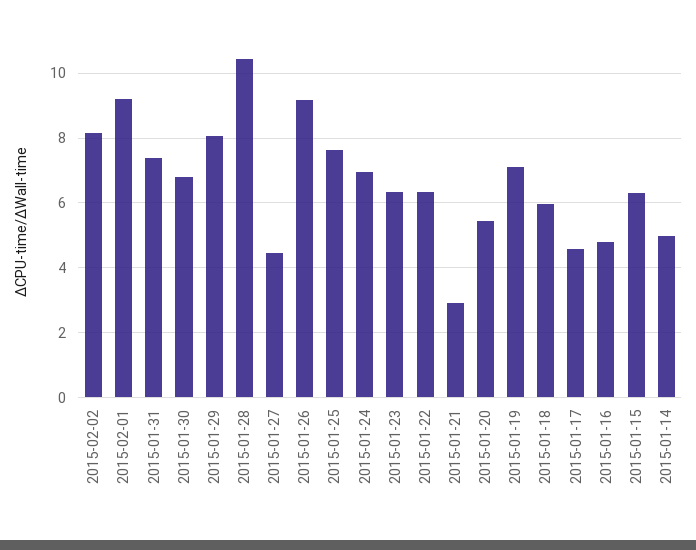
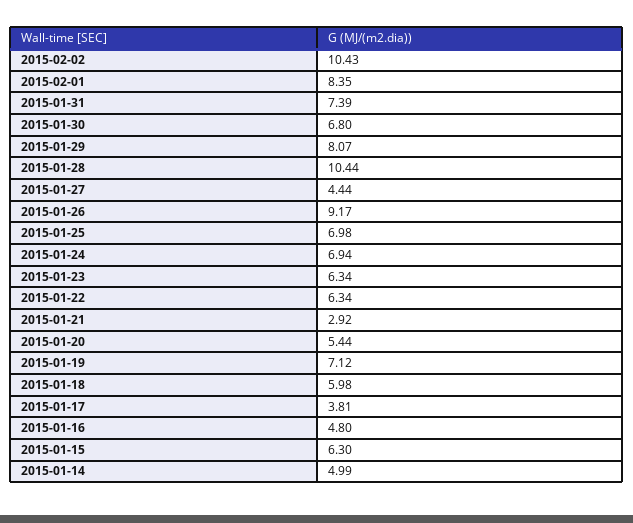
2015-02-02: 8.2 -> 10.43
2015-02-01: 9.2 -> 8.35
2015-01-25: 7.6 -> 6.98
2015-01-17: 4.6 -> 3.81

